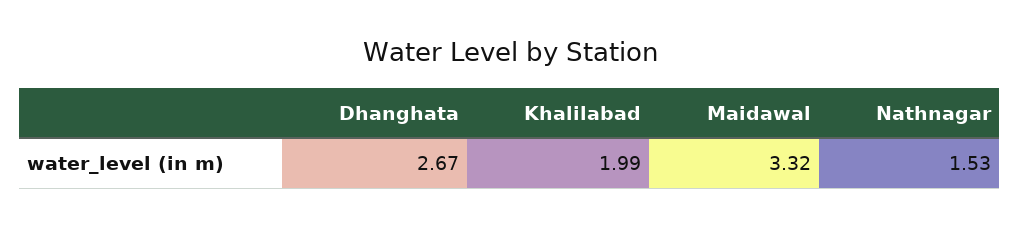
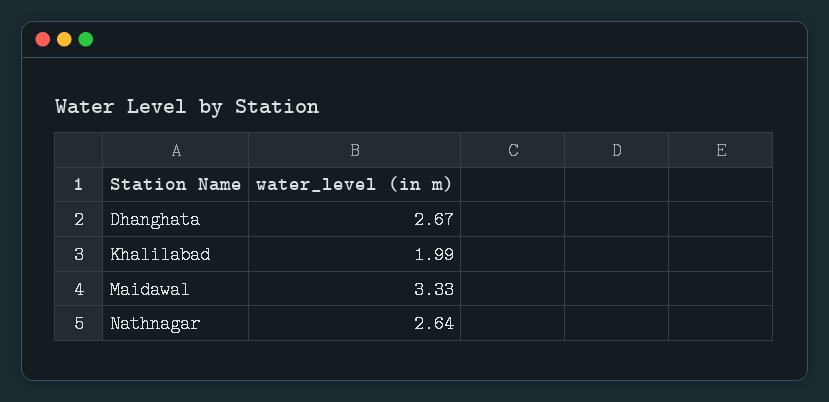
Maidawal: 3.32 -> 3.33
Nathnagar: 1.53 -> 2.64

